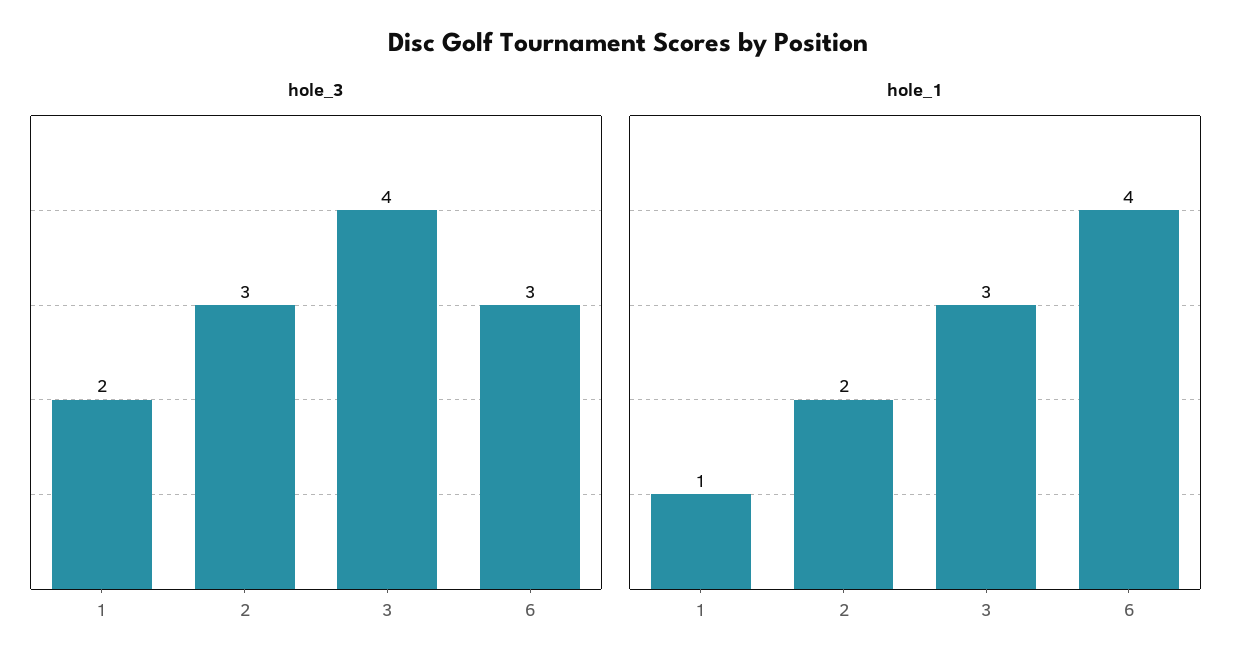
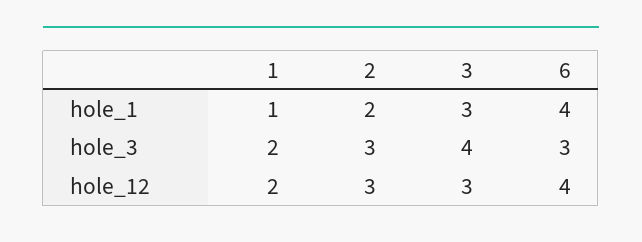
hole_12, 1: none -> 2
hole_12, 2: none -> 3
hole_12, 3: none -> 3
hole_12, 6: none -> 4

